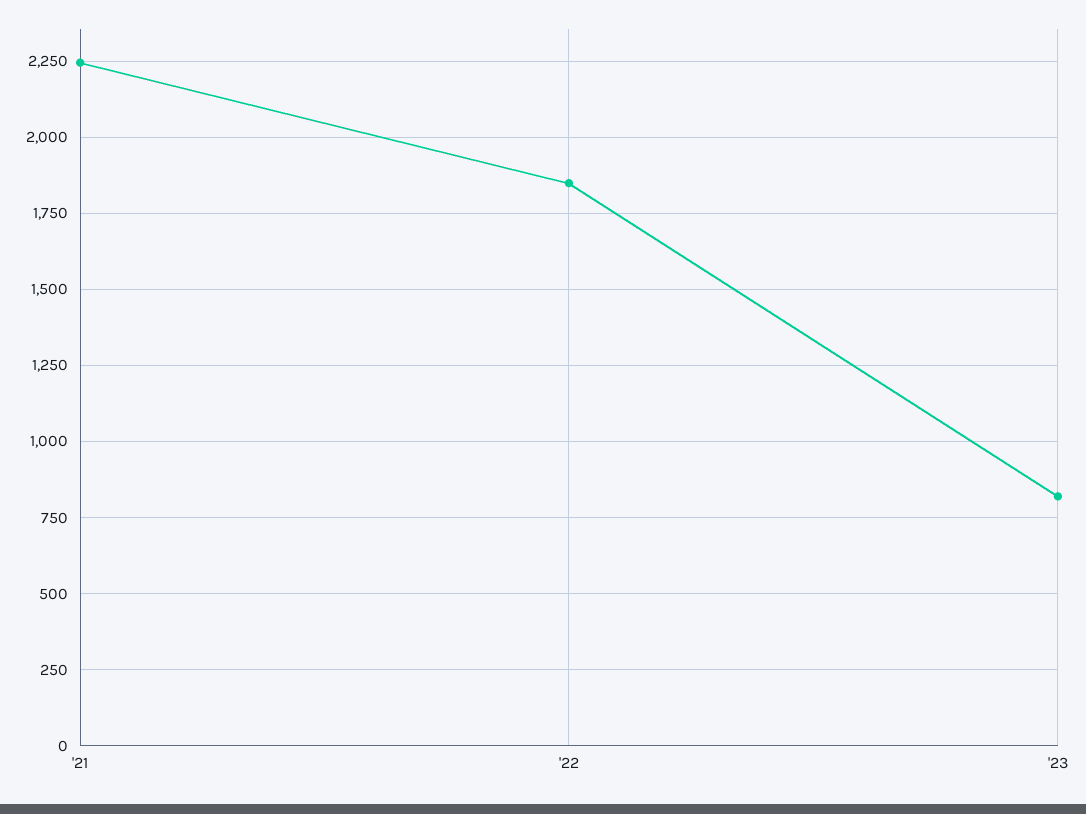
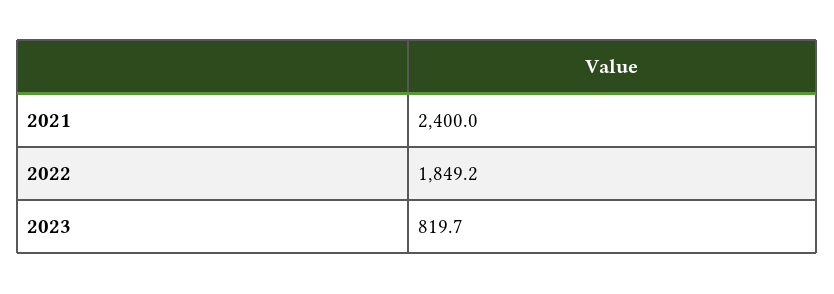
'21: 2250 -> 2400

